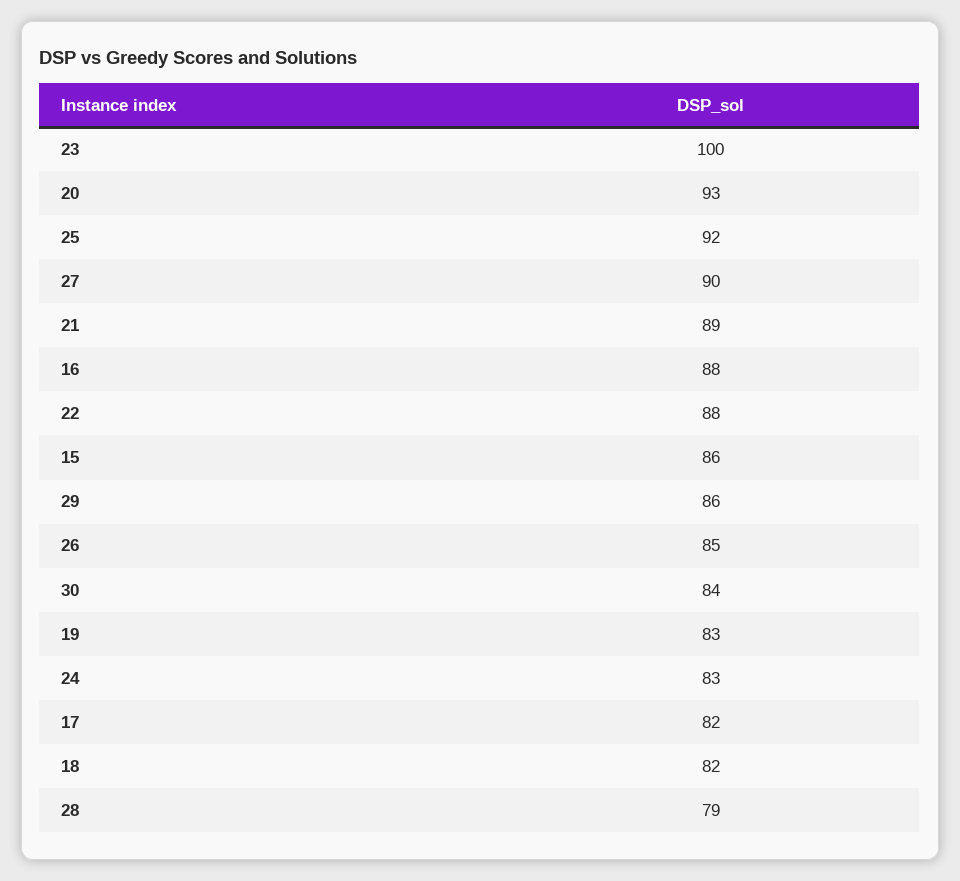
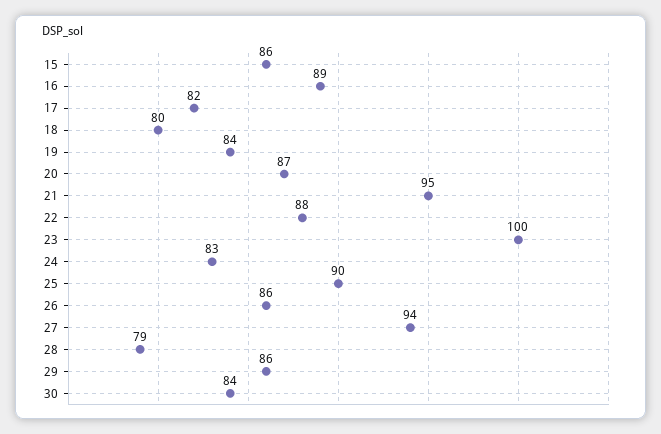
20: 93 -> 87
25: 92 -> 90
27: 90 -> 94
21: 89 -> 95
16: 88 -> 89
26: 85 -> 86
19: 83 -> 84
18: 82 -> 80

